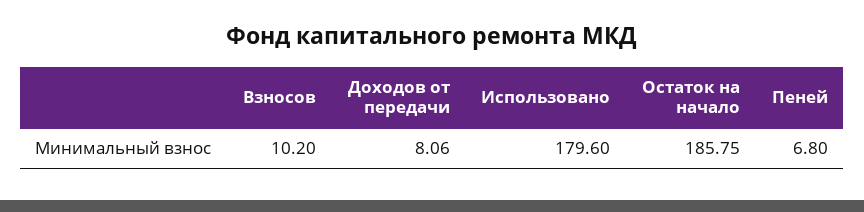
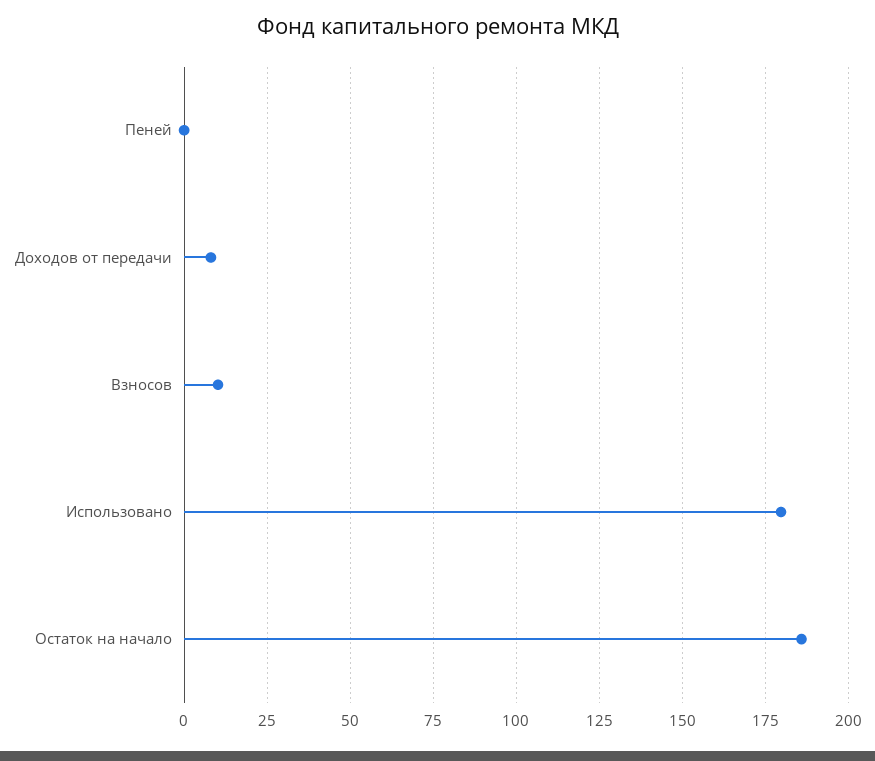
Пеней: 6.8 -> 0

